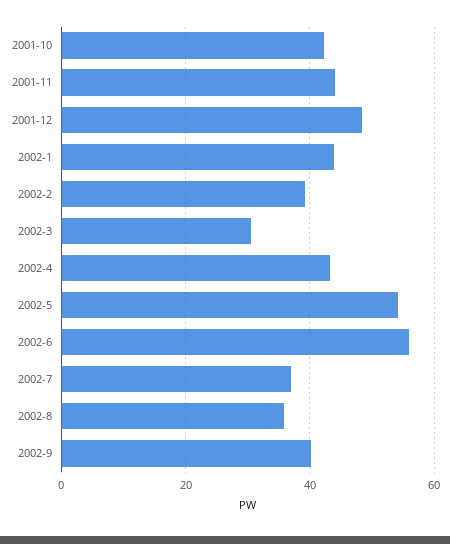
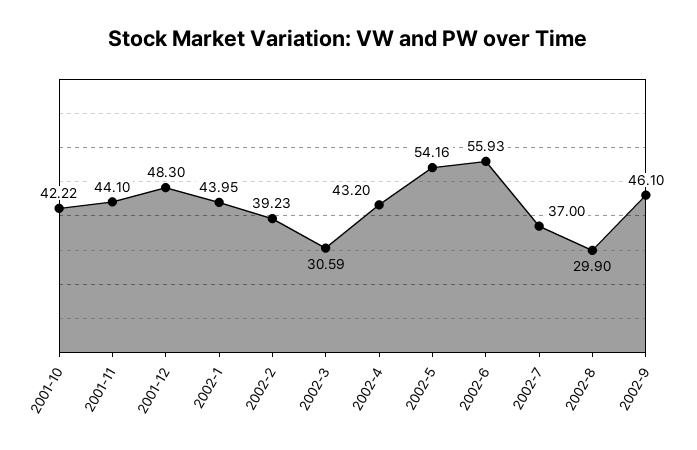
2002-8: 36 -> 29.9
2002-9: 40 -> 46.1

